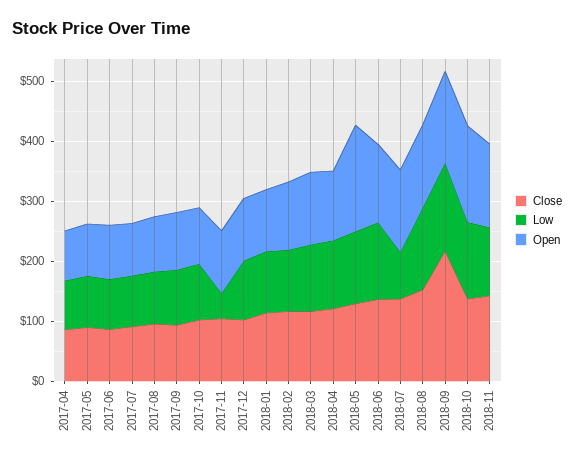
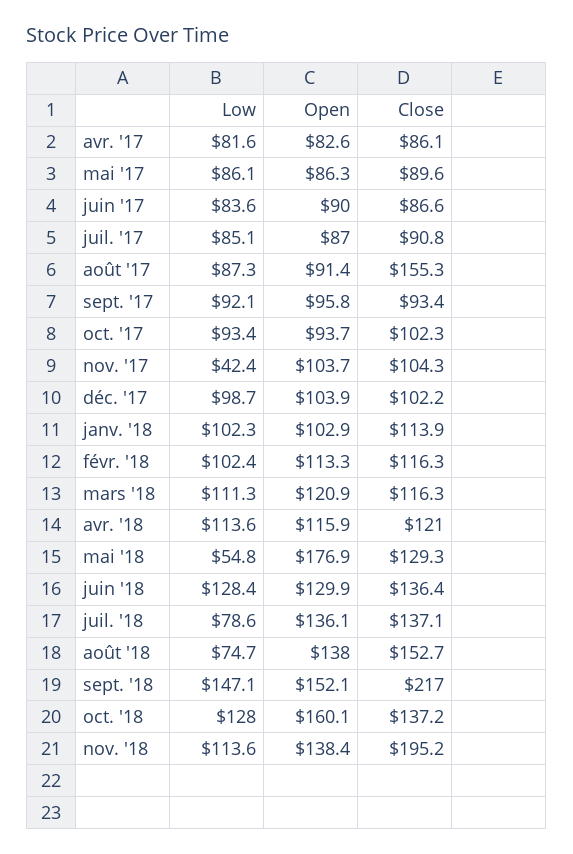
Close, 2017-08: 100 -> 155.3
Low, 2018-05: 120 -> 54.8
Low, 2018-08: 140 -> 74.7
Close, 2018-11: 140 -> 195.2

